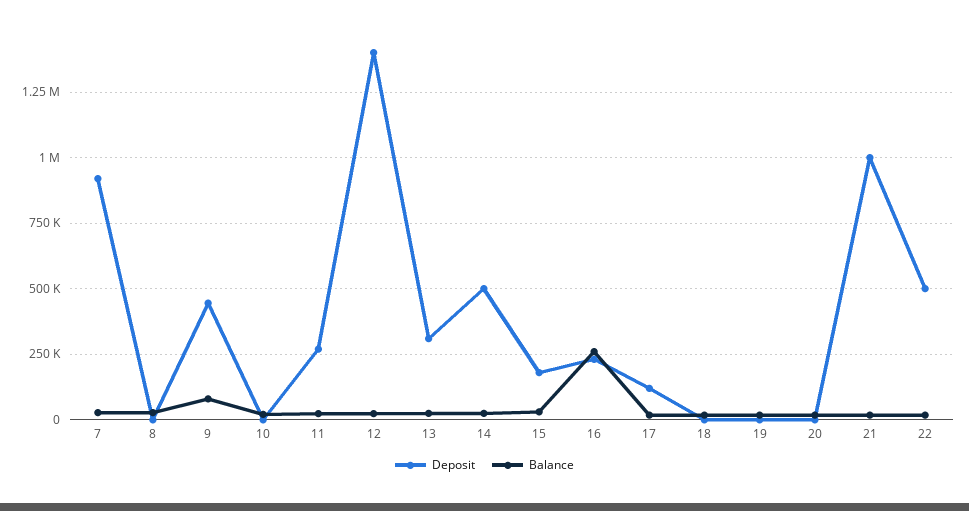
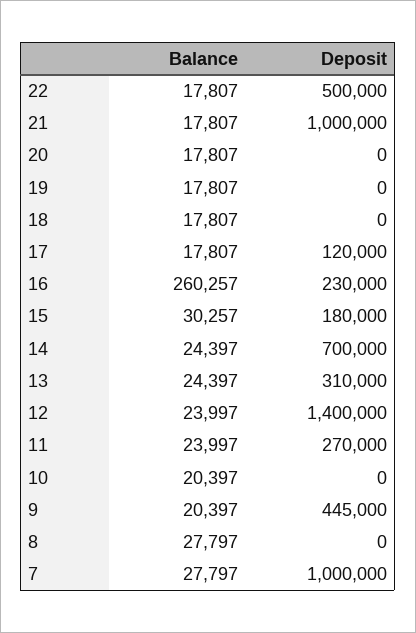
Deposit, 7: 925000 -> 1000000
Balance, 9: 75000 -> 20397
Deposit, 14: 500000 -> 700000

